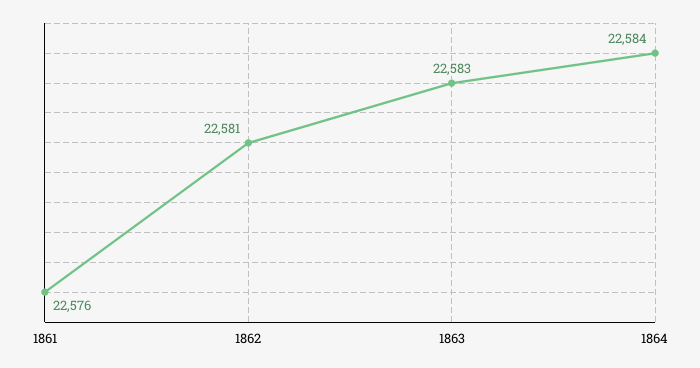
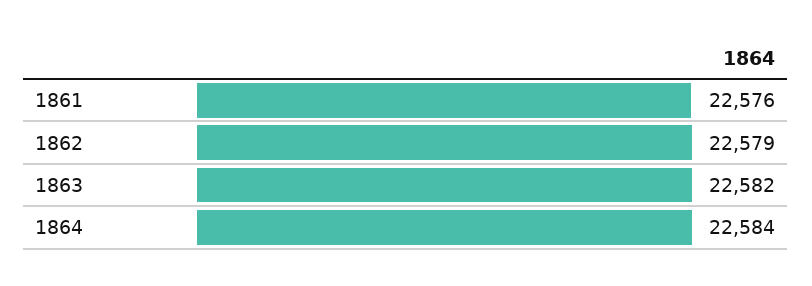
1862: 22581 -> 22579
1863: 22583 -> 22582

